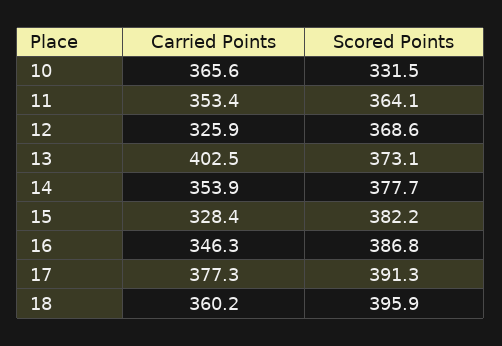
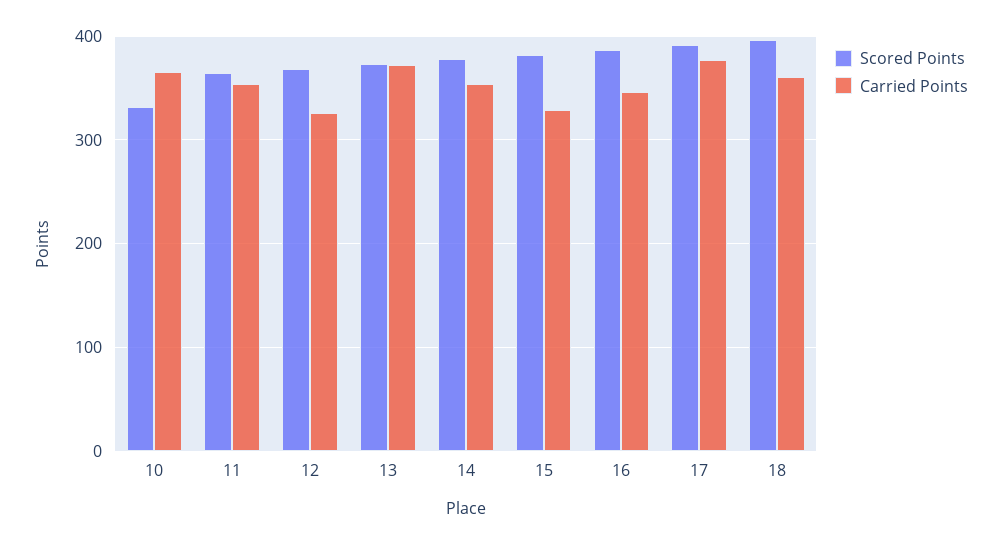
Carried Points, 13: 402.5 -> 370

